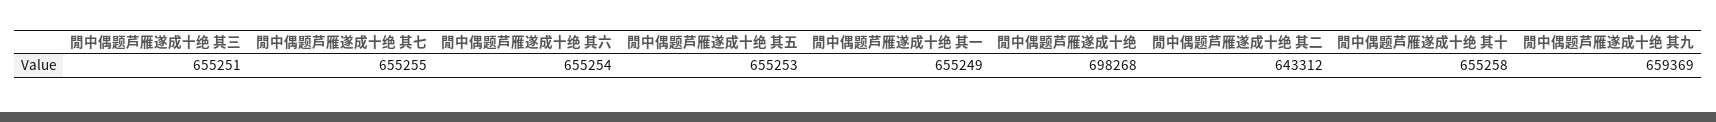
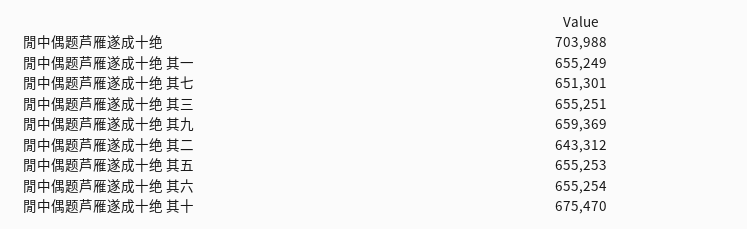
閒中偶题芦雁遂成十绝 其七: 655255 -> 651301
閒中偶题芦雁遂成十绝: 698268 -> 703988
閒中偶题芦雁遂成十绝 其十: 655258 -> 675470

